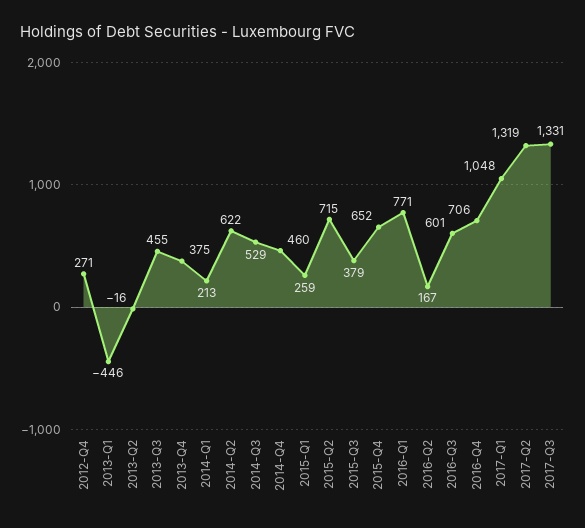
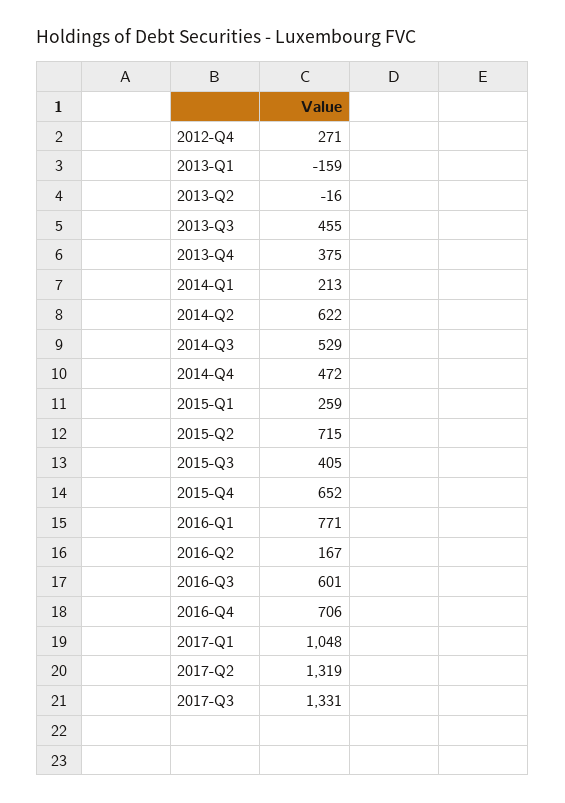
2013-Q1: -446 -> -159
2014-Q4: 460 -> 472
2015-Q3: 379 -> 405

